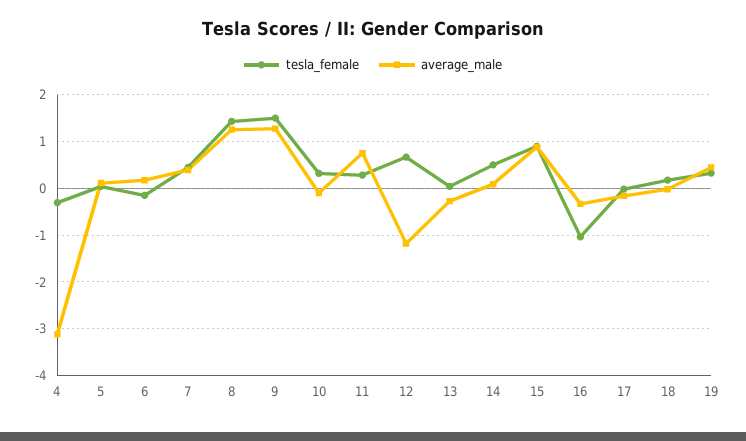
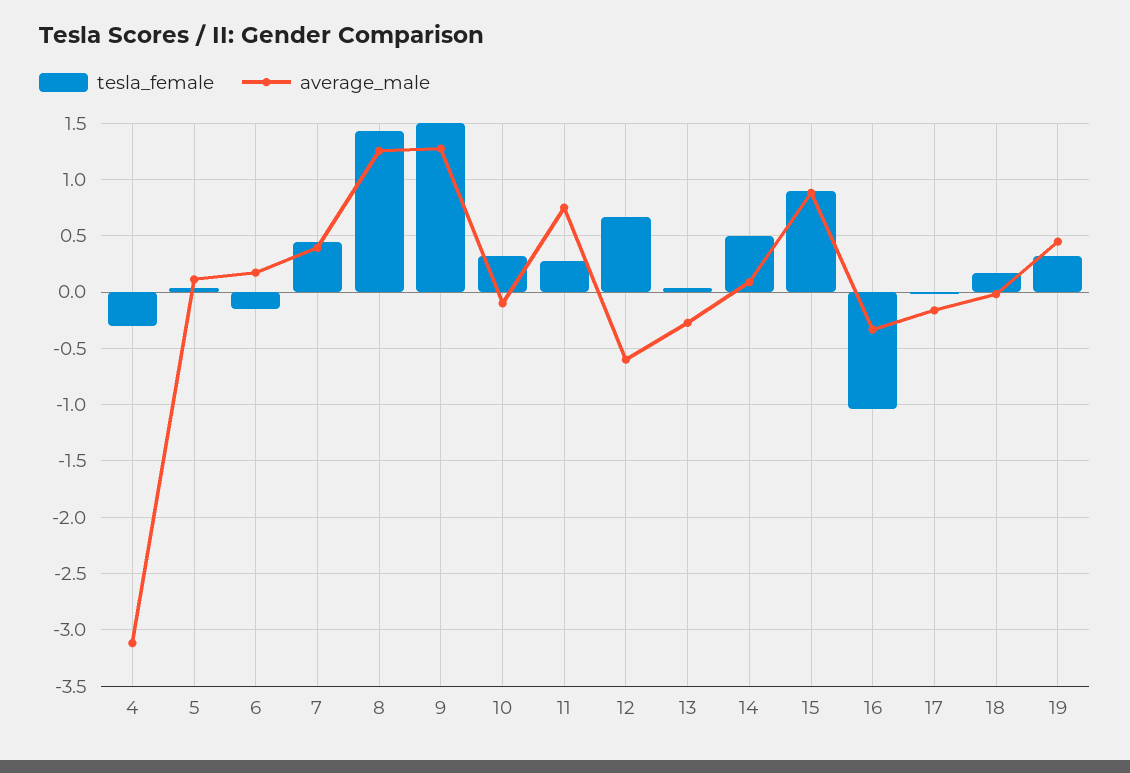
average_male, 12: -1.2 -> -0.6

